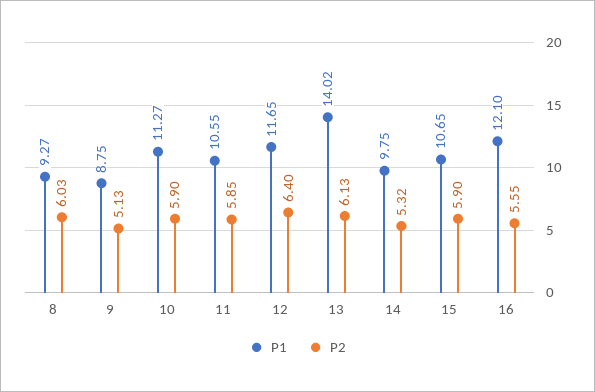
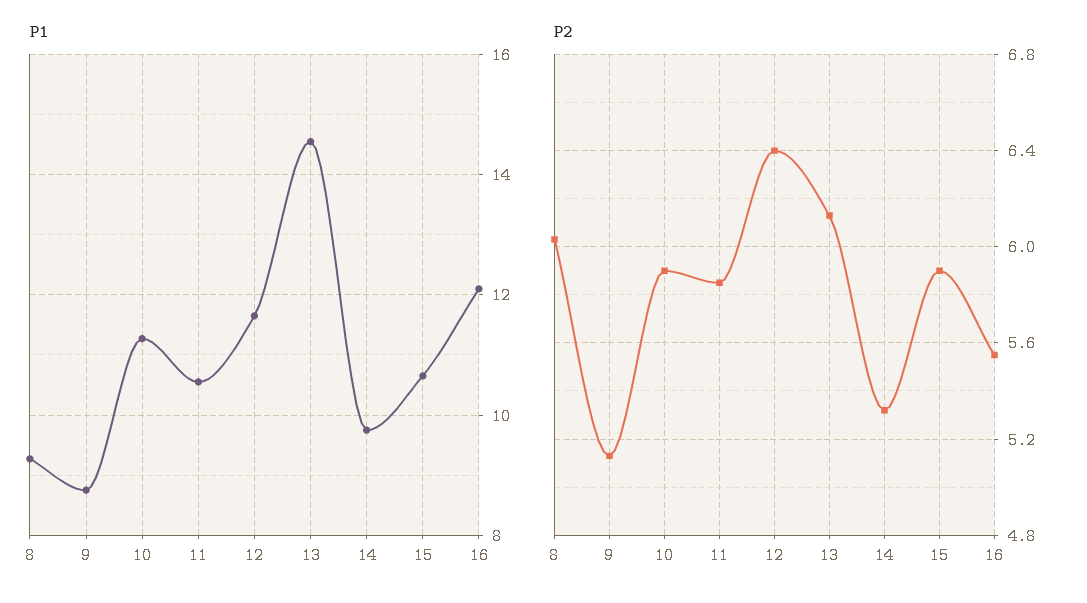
P1, 13: 14.02 -> 14.6

